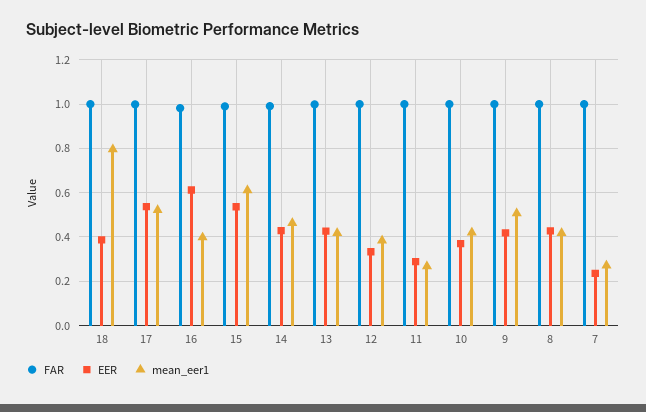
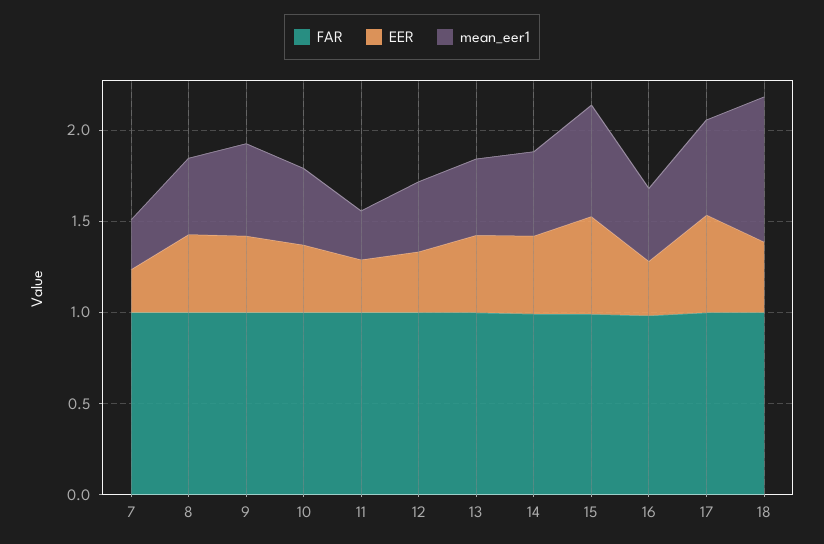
EER, 16: 0.6 -> 0.3

